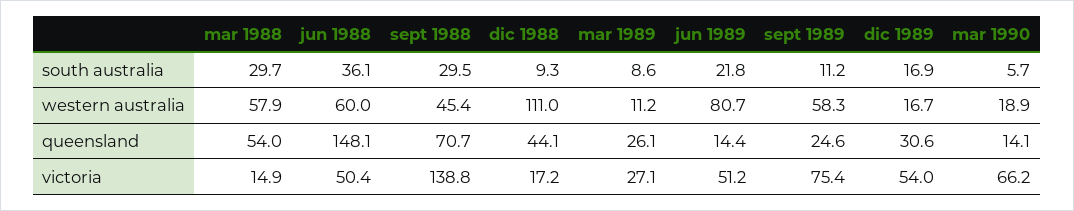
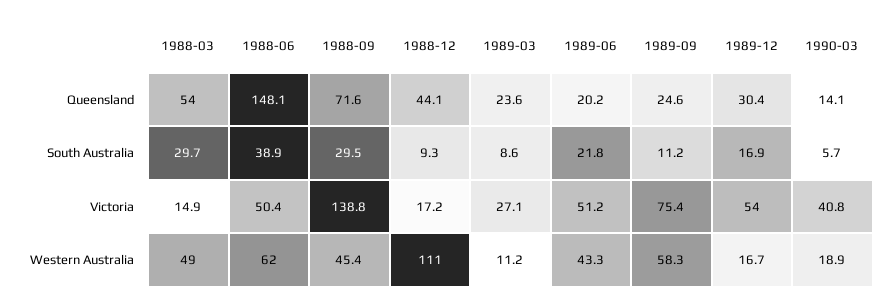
jun 1988, south australia: 36.1 -> 38.9
mar 1988, western australia: 57.9 -> 49
jun 1988, western australia: 60 -> 62
jun 1989, western australia: 80.7 -> 43.3
sept 1988, queensland: 70.7 -> 71.6
mar 1989, queensland: 26.1 -> 23.6
jun 1989, queensland: 14.4 -> 20.2
dic 1989, queensland: 30.6 -> 30.4
mar 1990, victoria: 66.2 -> 40.8

